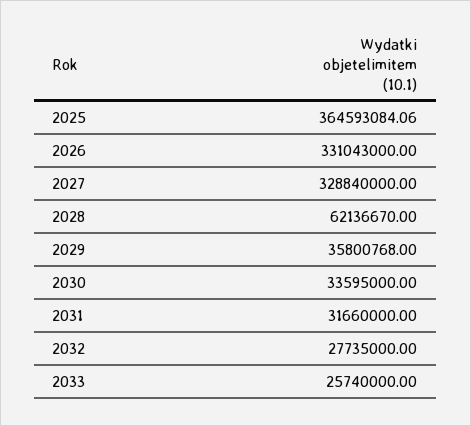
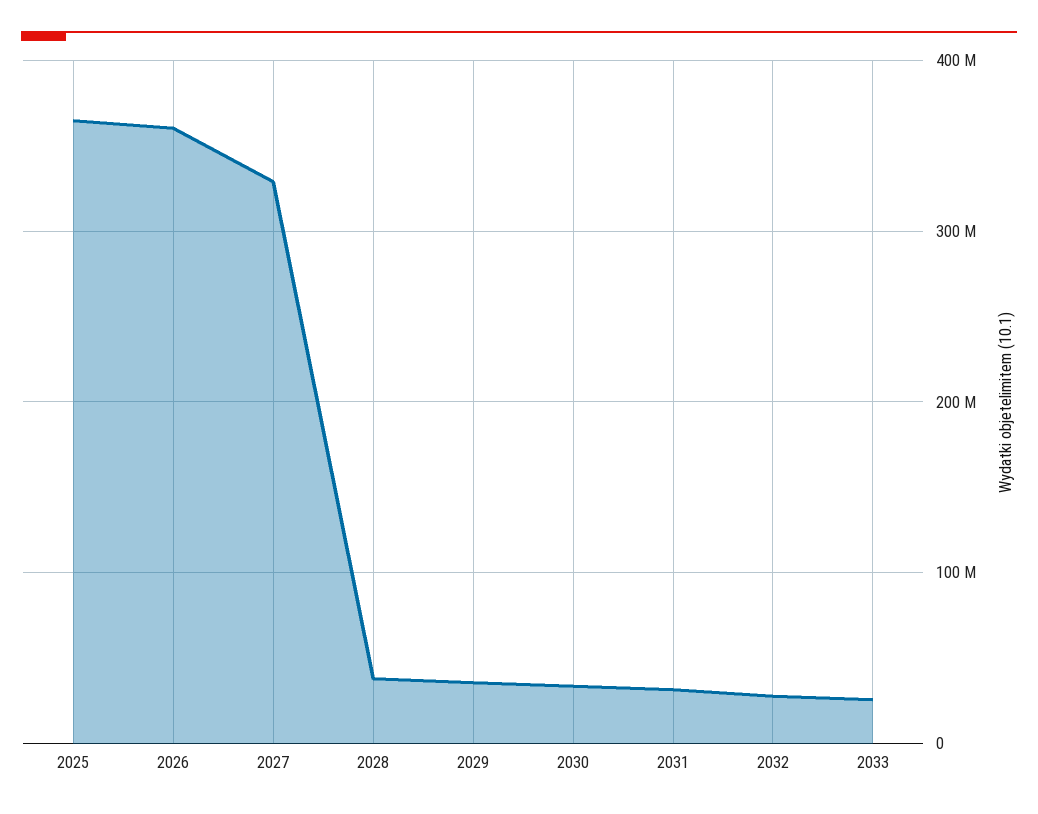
2026: 331043000 -> 360000000
2028: 62136670 -> 40000000

